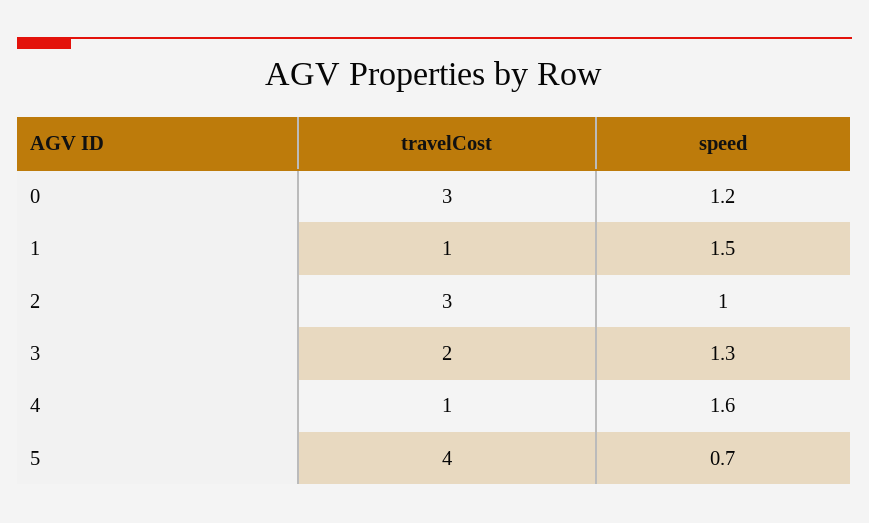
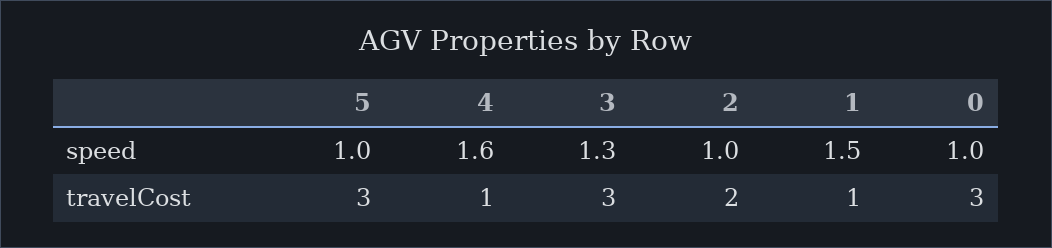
speed, 0: 1.2 -> 1
travelCost, 2: 3 -> 2
travelCost, 3: 2 -> 3
travelCost, 5: 4 -> 3
speed, 5: 0.7 -> 1

